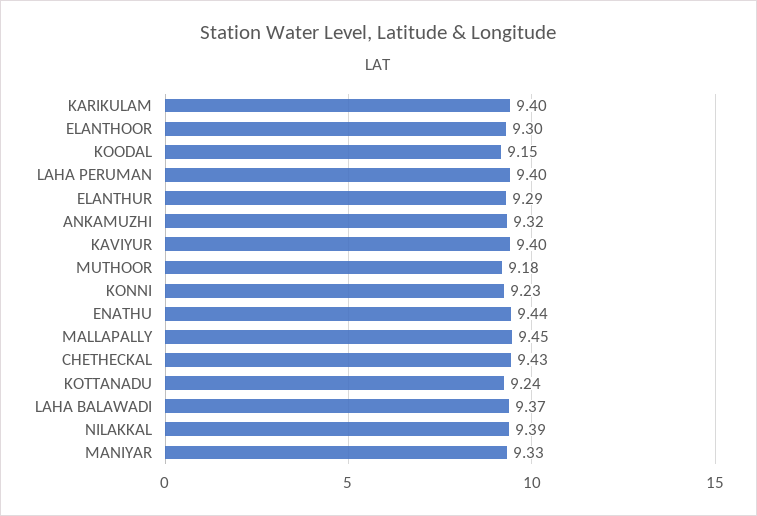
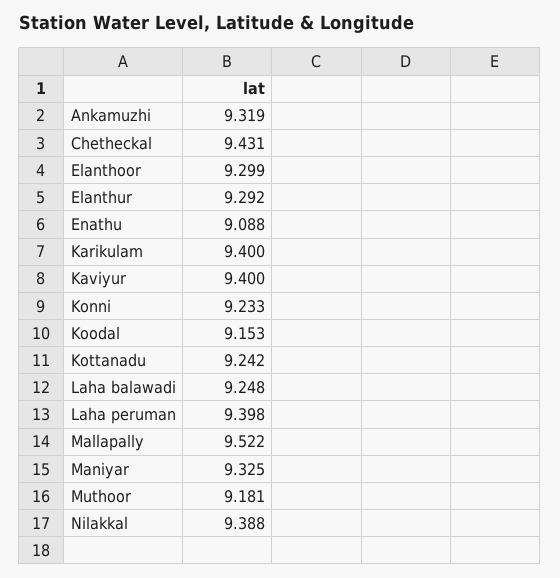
ENATHU: 9.44 -> 9.088
MALLAPALLY: 9.45 -> 9.522
LAHA BALAWADI: 9.37 -> 9.248

